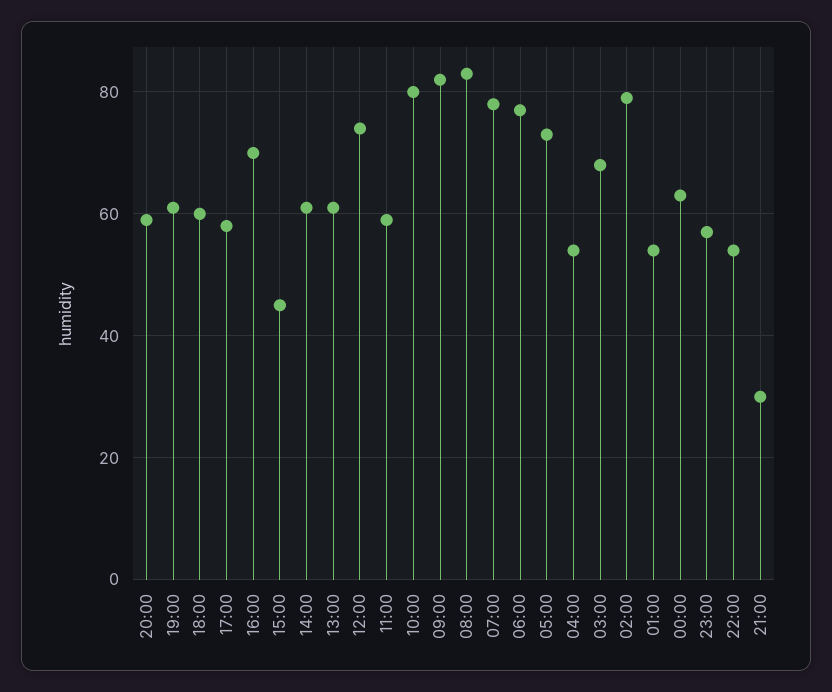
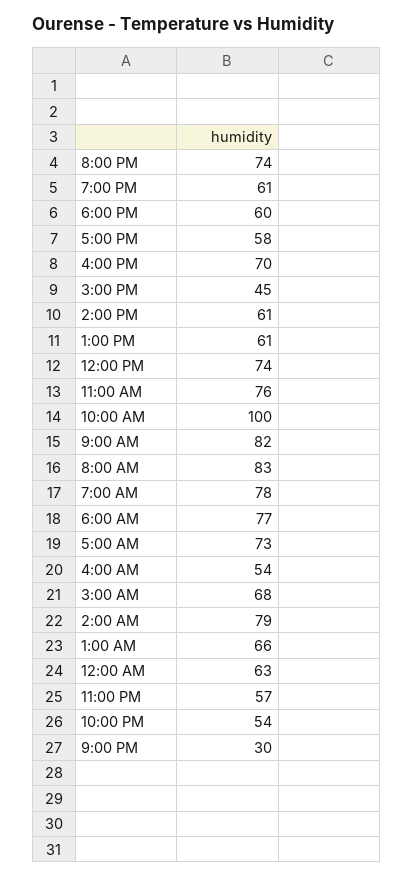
20:00: 60 -> 74
11:00: 60 -> 76
10:00: 80 -> 100
01:00: 55 -> 66

